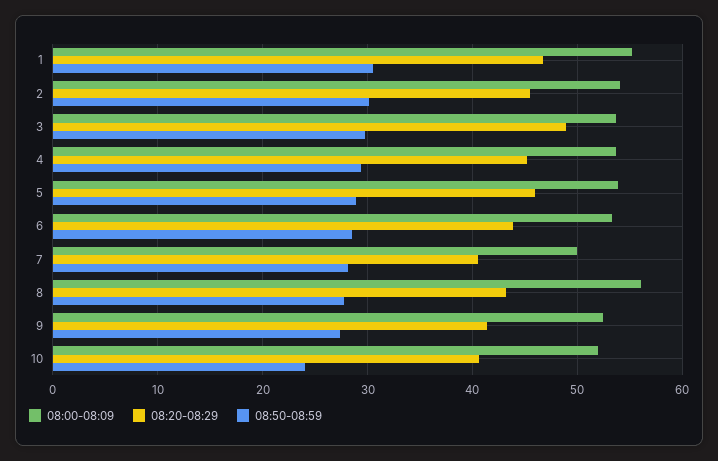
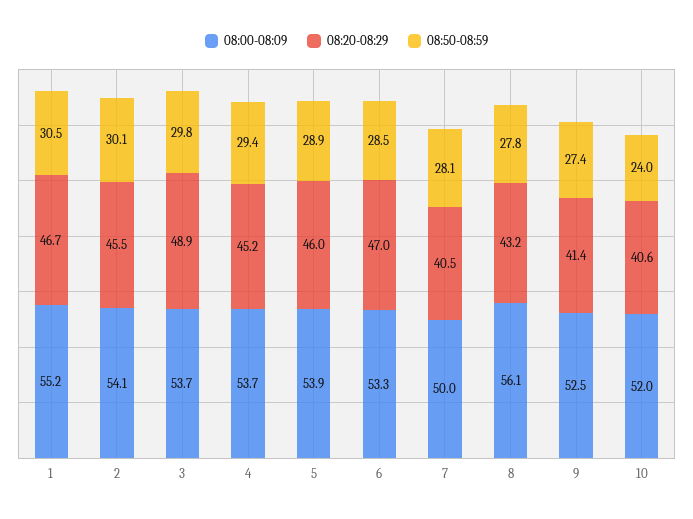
08:20-08:29, 6: 44 -> 47

